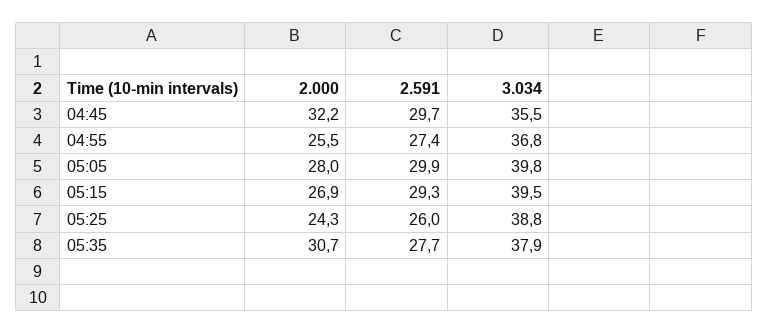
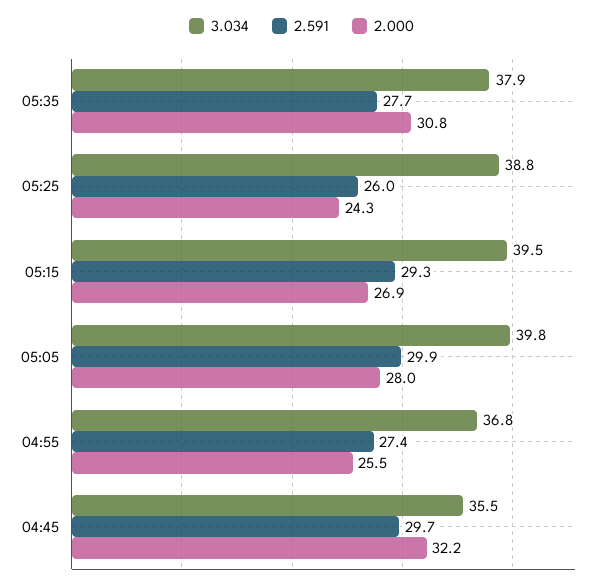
2.000, 05:35: 30.7 -> 30.8

